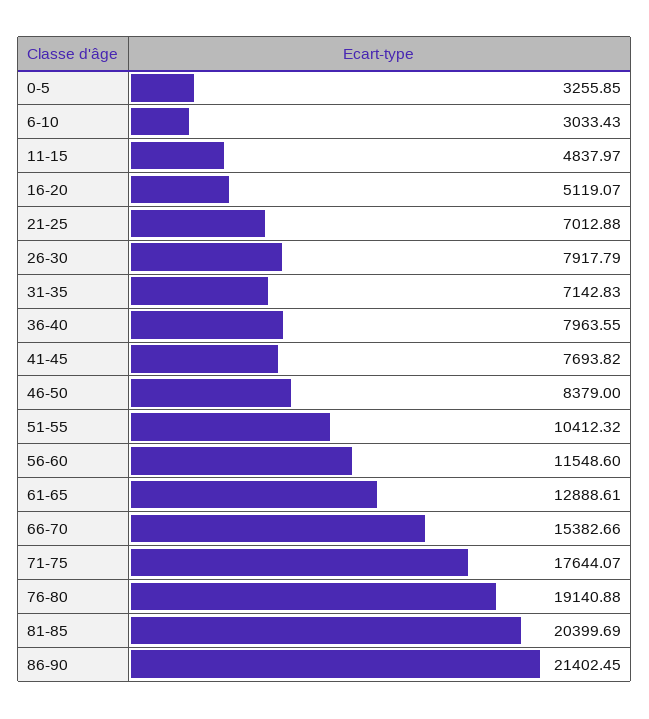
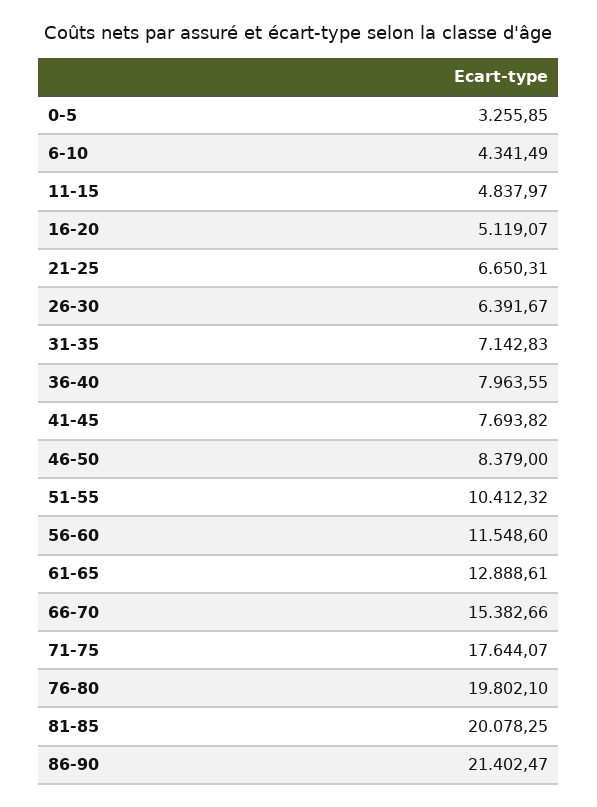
6-10: 3033.43 -> 4341.49
21-25: 7012.88 -> 6650.31
26-30: 7917.79 -> 6391.67
76-80: 19140.88 -> 19802.1
81-85: 20399.69 -> 20078.25
86-90: 21402.45 -> 21402.47

